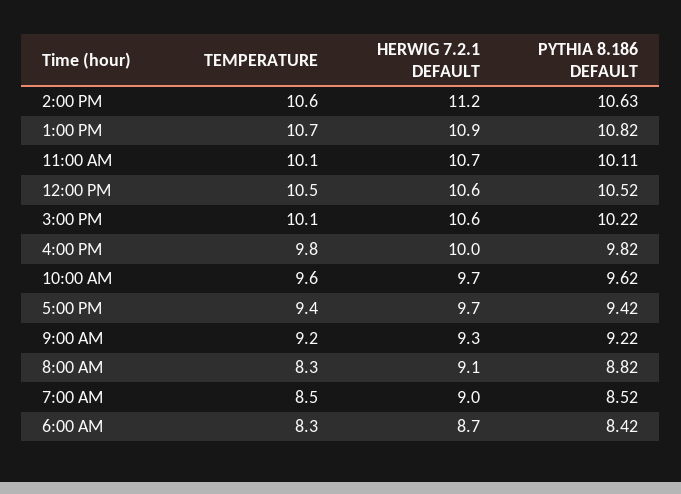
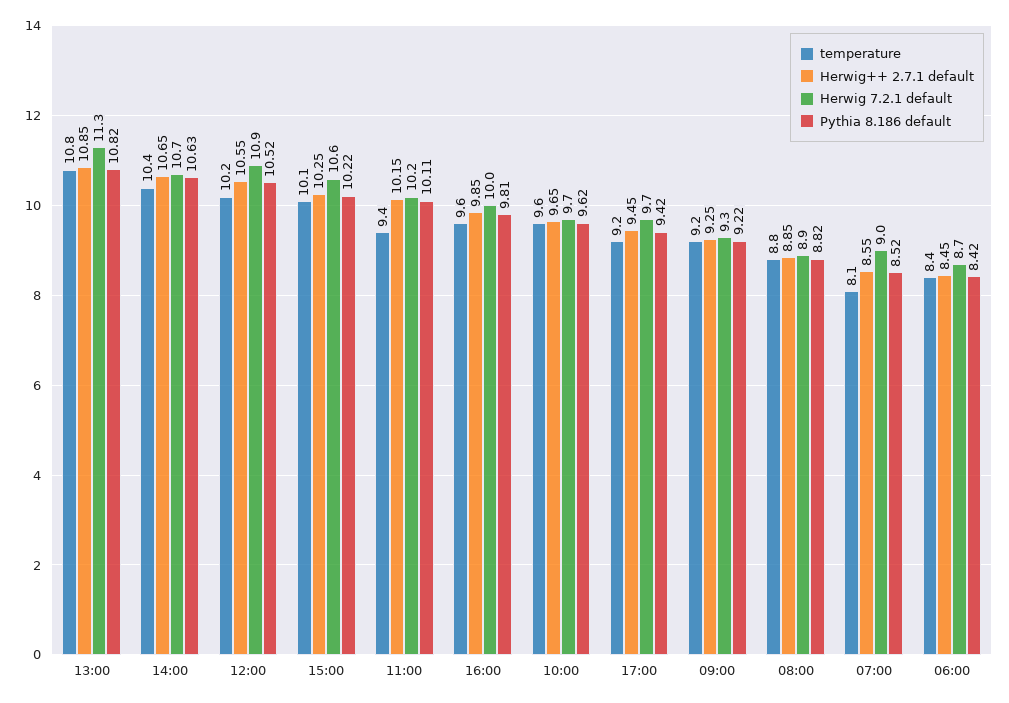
TEMPERATURE, 2:00 PM: 10.6 -> 10.4
HERWIG 7.2.1 DEFAULT, 2:00 PM: 11.2 -> 10.7
TEMPERATURE, 1:00 PM: 10.7 -> 10.8
HERWIG 7.2.1 DEFAULT, 1:00 PM: 10.9 -> 11.3
TEMPERATURE, 11:00 AM: 10.1 -> 9.4
HERWIG 7.2.1 DEFAULT, 11:00 AM: 10.7 -> 10.2
TEMPERATURE, 12:00 PM: 10.5 -> 10.2
HERWIG 7.2.1 DEFAULT, 12:00 PM: 10.6 -> 10.9
TEMPERATURE, 4:00 PM: 9.8 -> 9.6
PYTHIA 8.186 DEFAULT, 4:00 PM: 9.82 -> 9.81
TEMPERATURE, 5:00 PM: 9.4 -> 9.2
TEMPERATURE, 8:00 AM: 8.3 -> 8.8
HERWIG 7.2.1 DEFAULT, 8:00 AM: 9.1 -> 8.9
TEMPERATURE, 7:00 AM: 8.5 -> 8.1
TEMPERATURE, 6:00 AM: 8.3 -> 8.4
Herwig++ 2.7.1 default, 1:00 PM: none -> 10.85
Herwig++ 2.7.1 default, 2:00 PM: none -> 10.65
Herwig++ 2.7.1 default, 12:00 PM: none -> 10.55
Herwig++ 2.7.1 default, 3:00 PM: none -> 10.25
Herwig++ 2.7.1 default, 11:00 AM: none -> 10.15
Herwig++ 2.7.1 default, 4:00 PM: none -> 9.85
Herwig++ 2.7.1 default, 10:00 AM: none -> 9.65
Herwig++ 2.7.1 default, 5:00 PM: none -> 9.45
Herwig++ 2.7.1 default, 9:00 AM: none -> 9.25
Herwig++ 2.7.1 default, 8:00 AM: none -> 8.85
Herwig++ 2.7.1 default, 7:00 AM: none -> 8.55
Herwig++ 2.7.1 default, 6:00 AM: none -> 8.45

